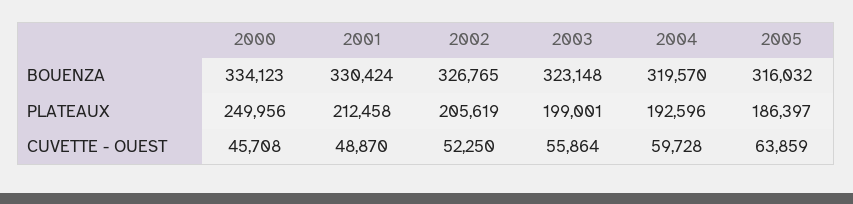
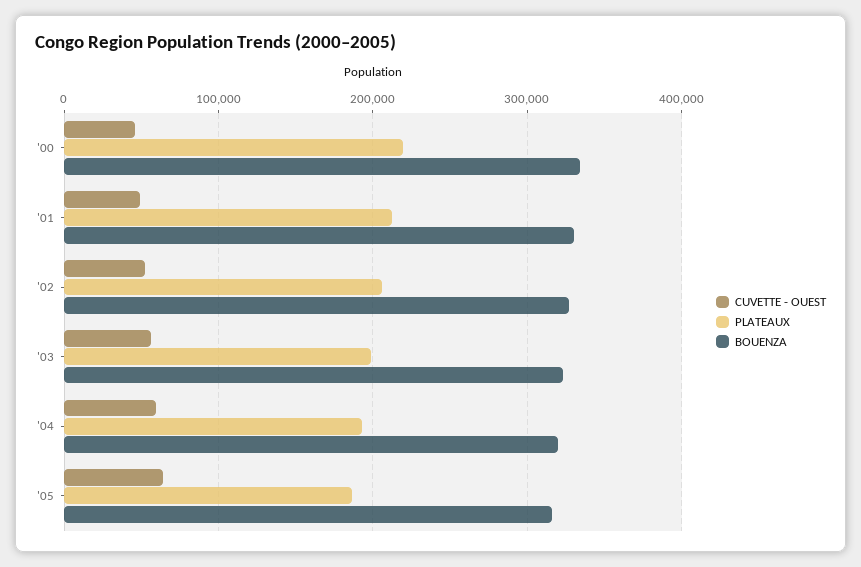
PLATEAUX, 2000: 249956 -> 220000

